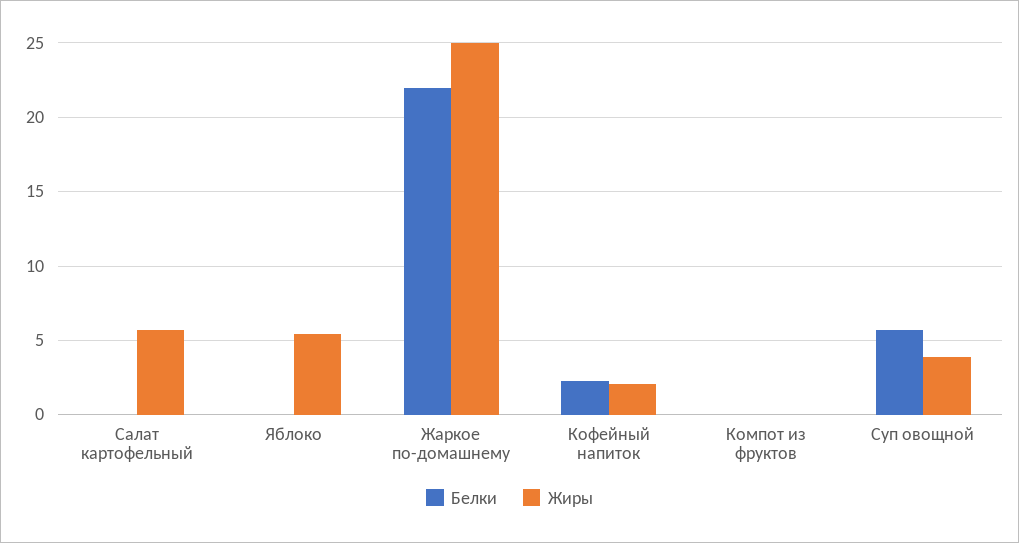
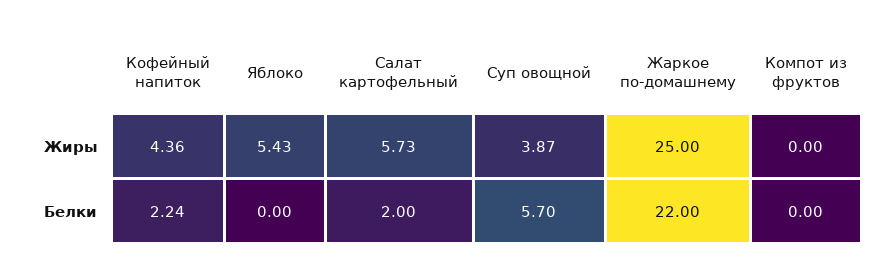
Белки, Салат картофельный: 0 -> 2
Жиры, Кофейный напиток: 2 -> 4.36

